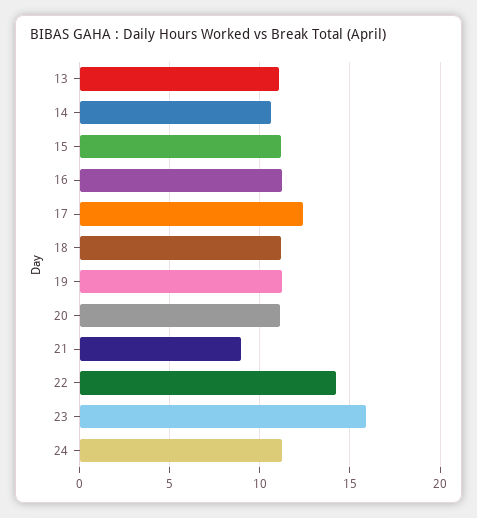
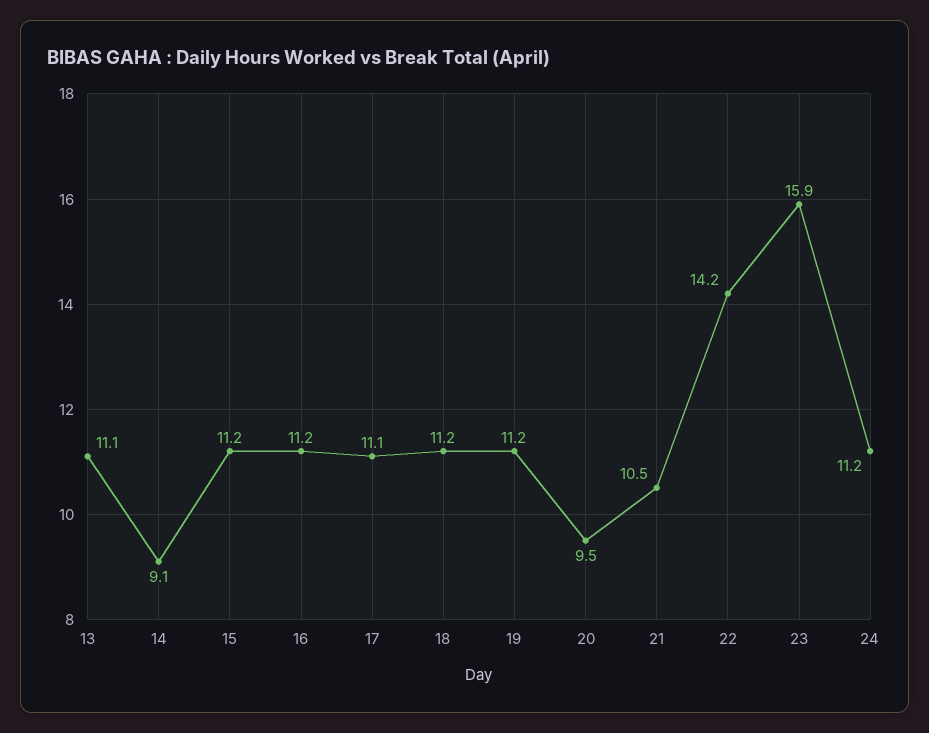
14: 10.5 -> 9.1
17: 12.5 -> 11.1
20: 11 -> 9.5
21: 9 -> 10.5

